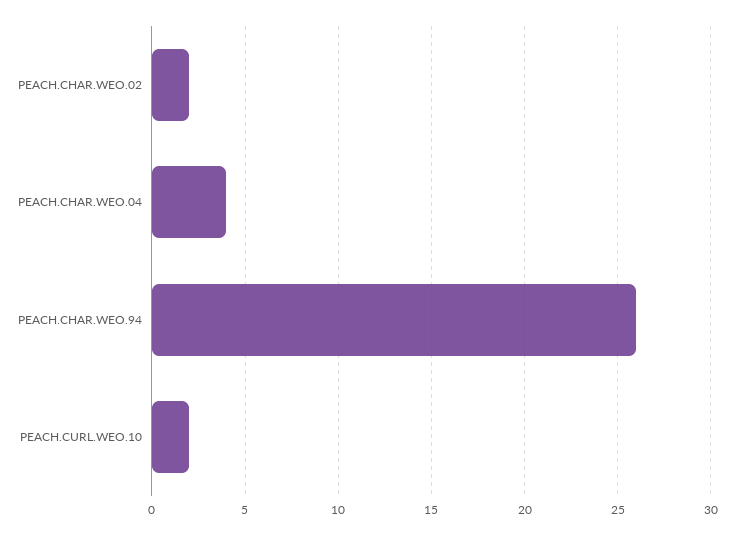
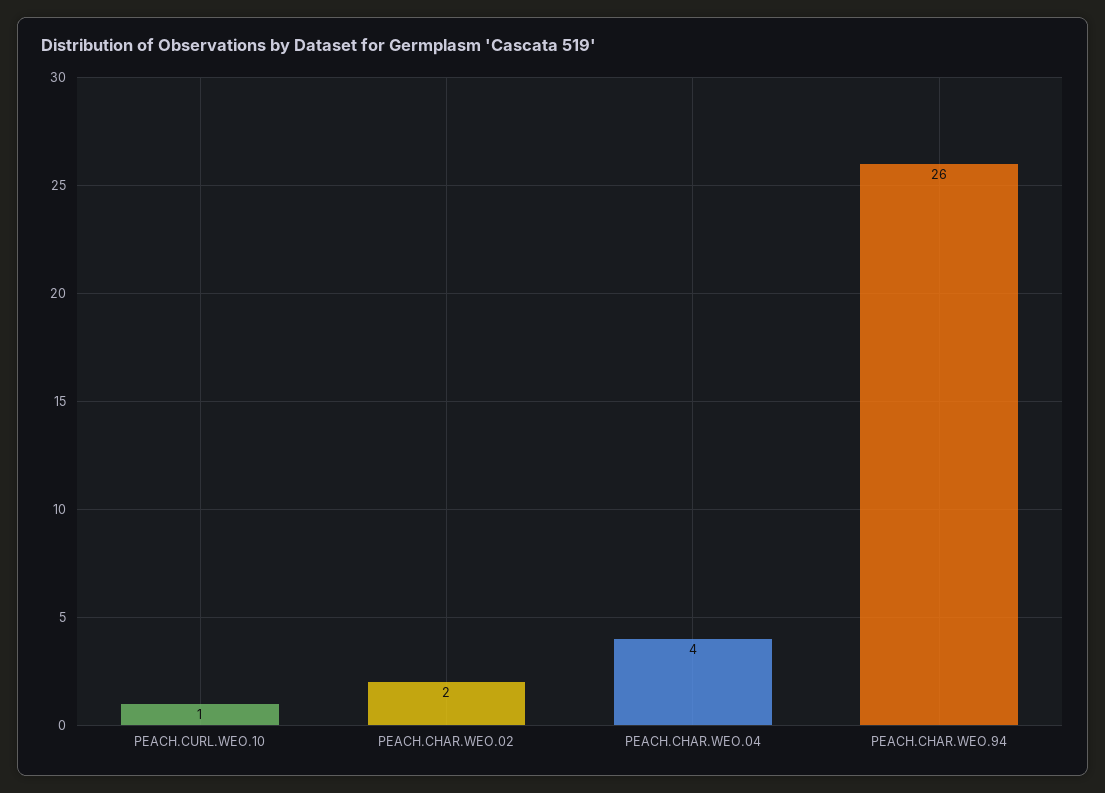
PEACH.CURL.WEO.10: 2 -> 1

